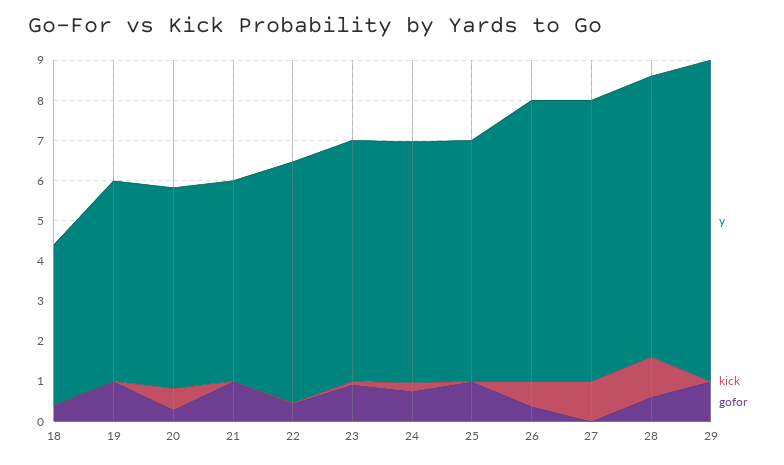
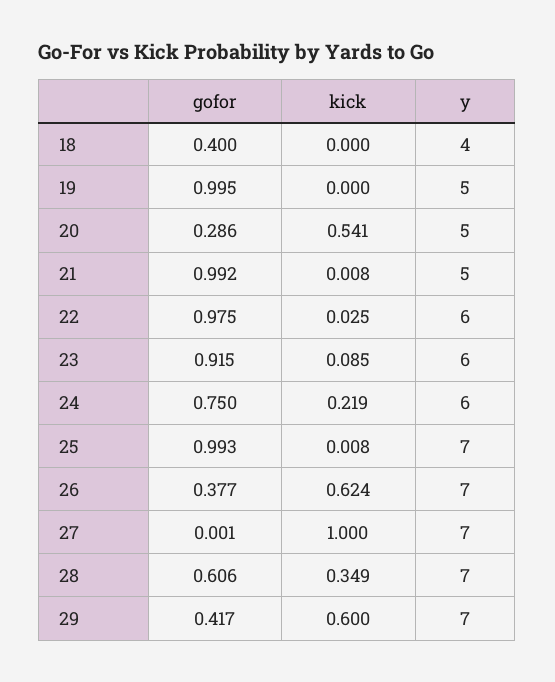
gofor, 22: 0.4 -> 0.975
y, 25: 6 -> 7
kick, 28: 1 -> 0.349
y, 29: 8 -> 7
kick, 29: 0 -> 0.6
gofor, 29: 1 -> 0.417

